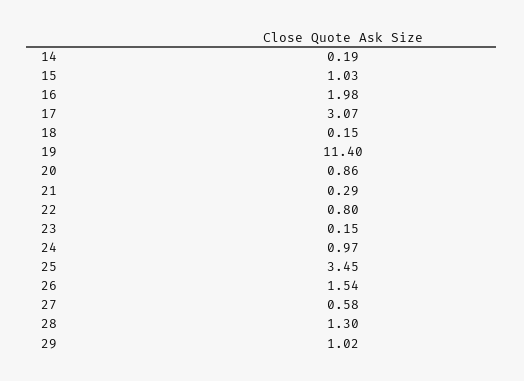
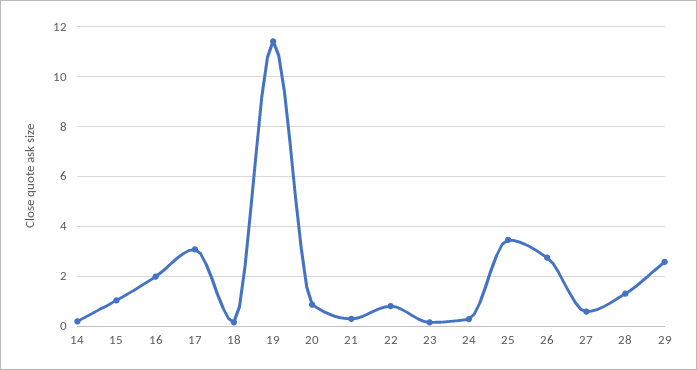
24: 0.97 -> 0.25
26: 1.54 -> 2.75
29: 1.02 -> 2.5

